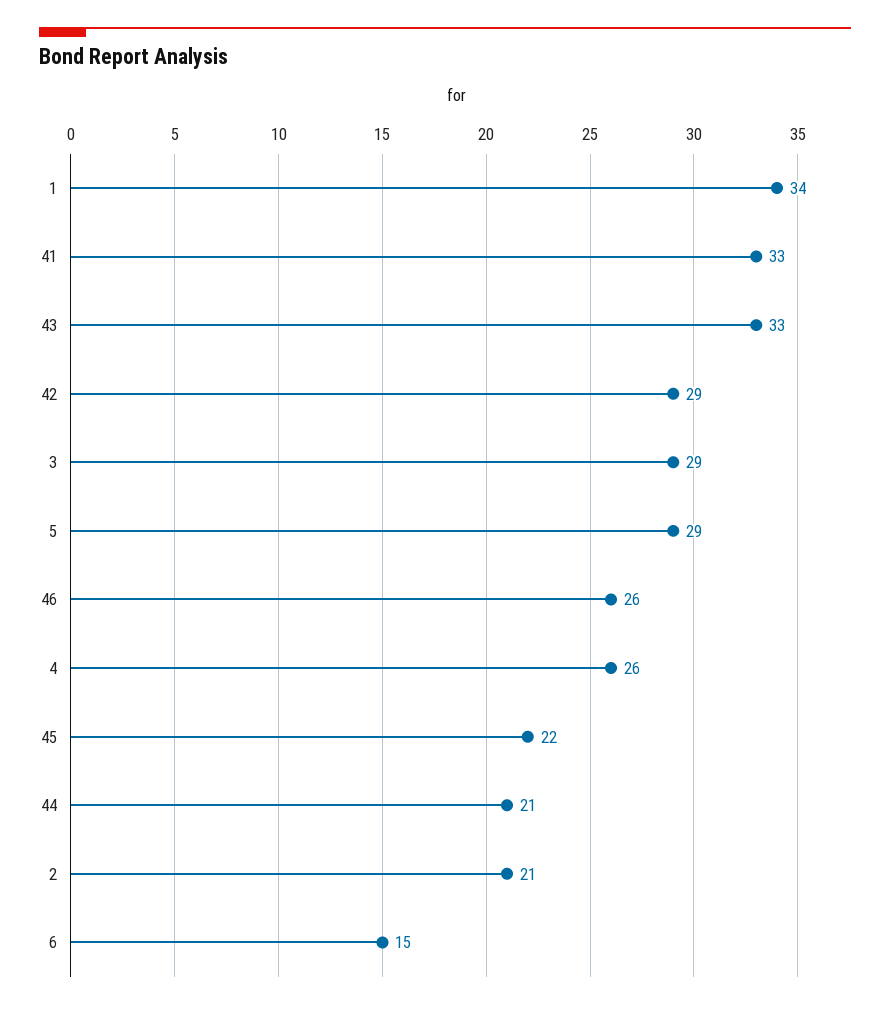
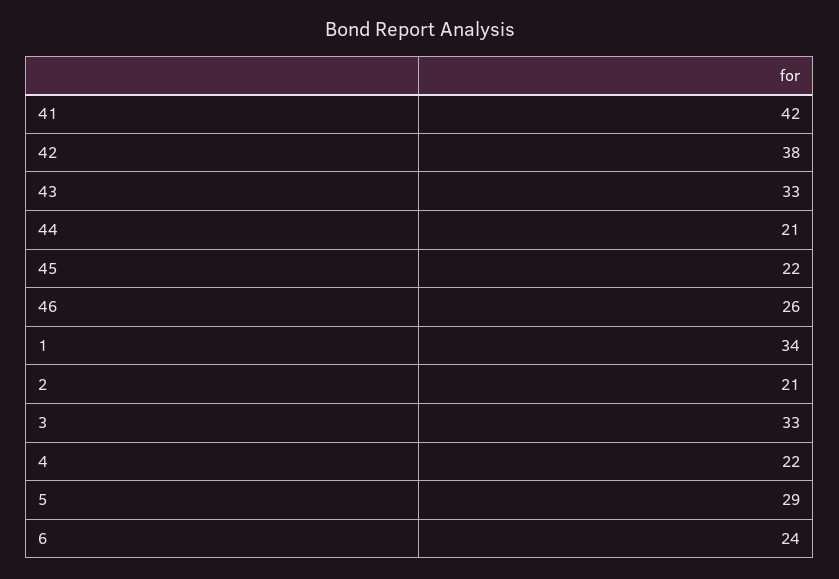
41: 33 -> 42
42: 29 -> 38
3: 29 -> 33
4: 26 -> 22
6: 15 -> 24

